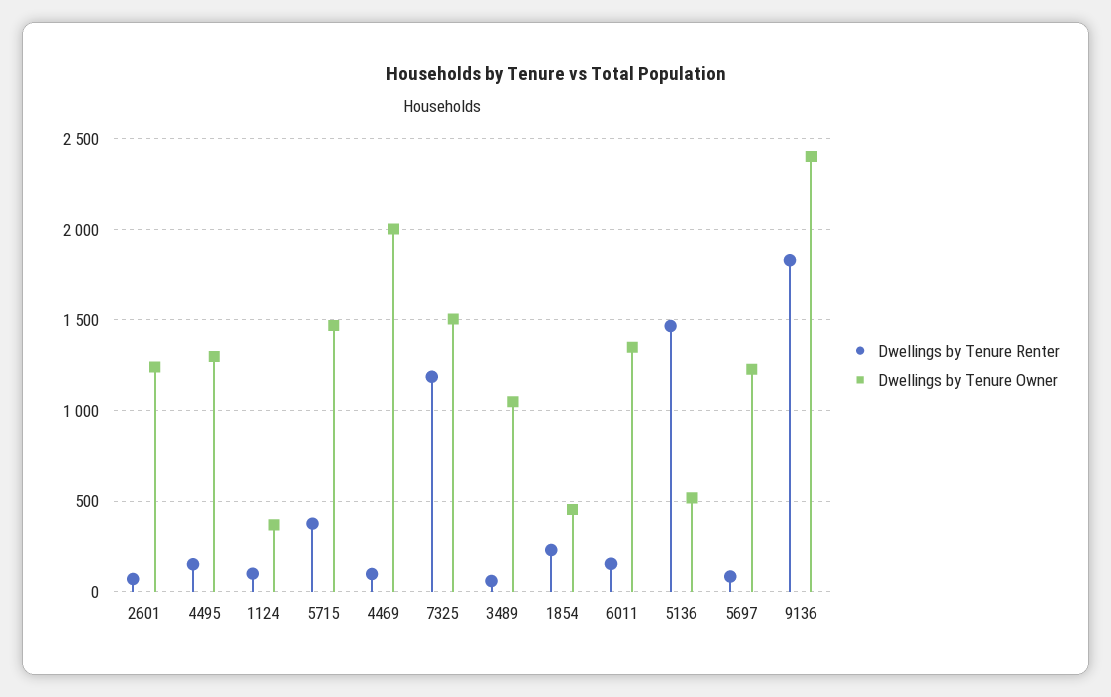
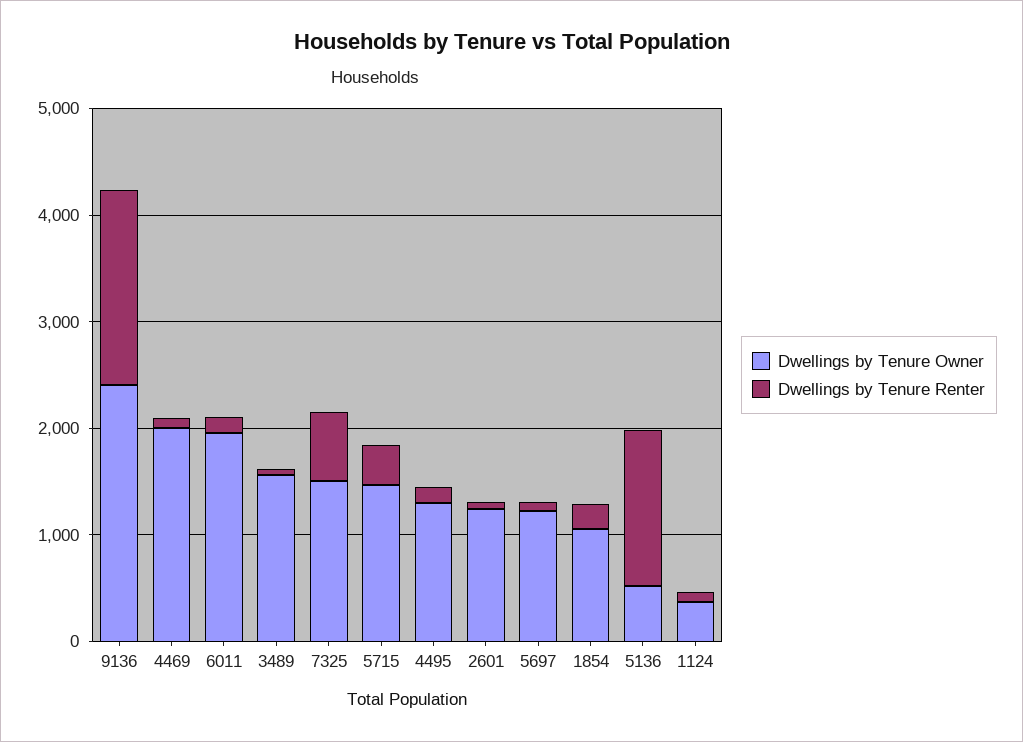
Dwellings by Tenure Renter, 7325: 1200 -> 600
Dwellings by Tenure Owner, 3489: 1050 -> 1600
Dwellings by Tenure Owner, 1854: 450 -> 1000
Dwellings by Tenure Owner, 6011: 1350 -> 2000

